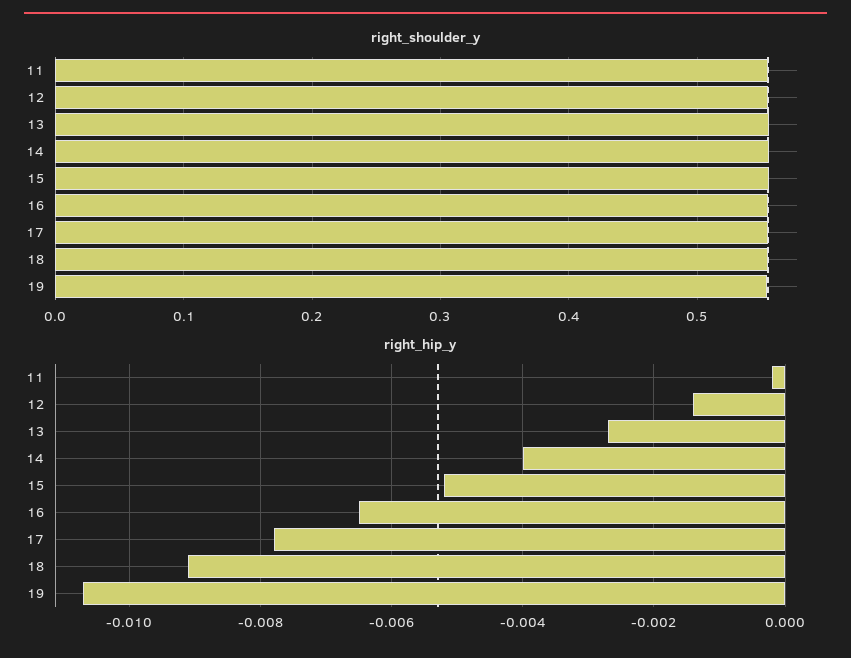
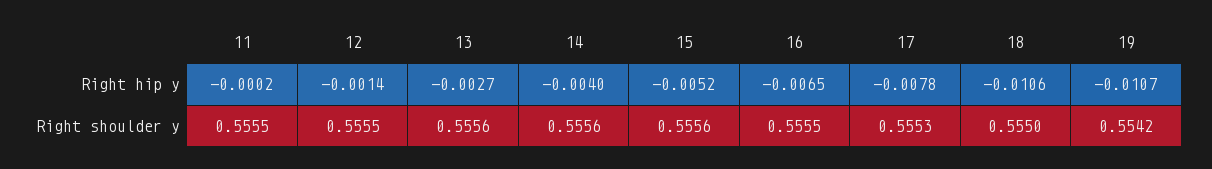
right_hip_y, 18: -0.009 -> -0.0106

